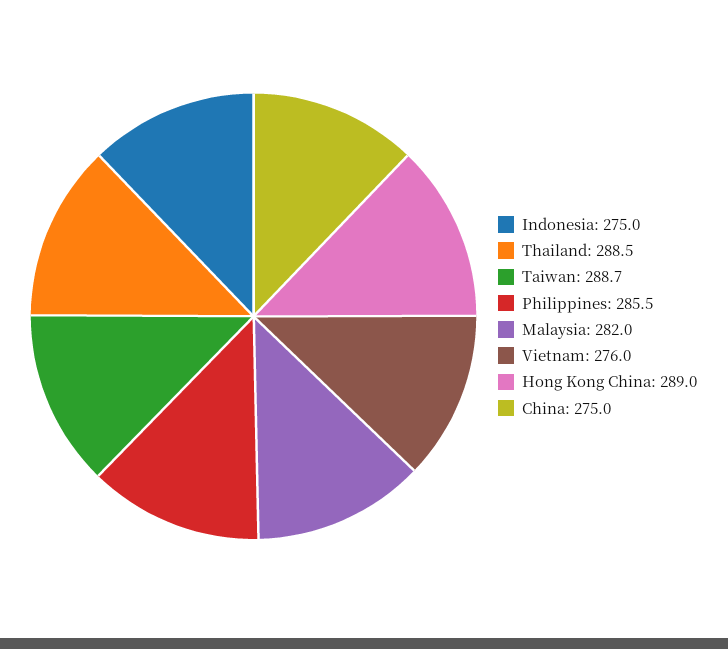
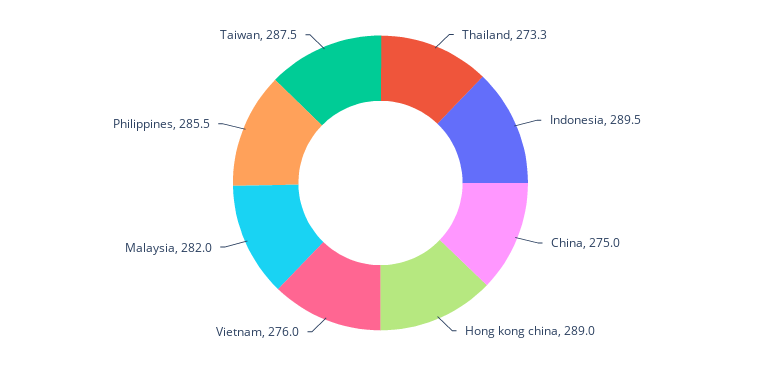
Indonesia: 275 -> 289.5
Thailand: 288.5 -> 273.3
Taiwan: 288.7 -> 287.5

